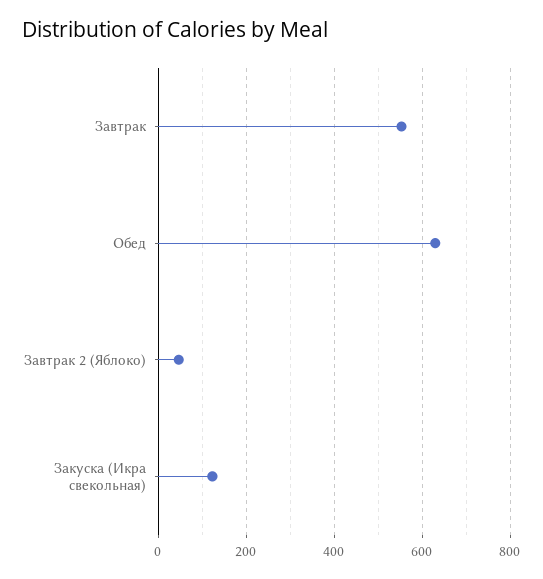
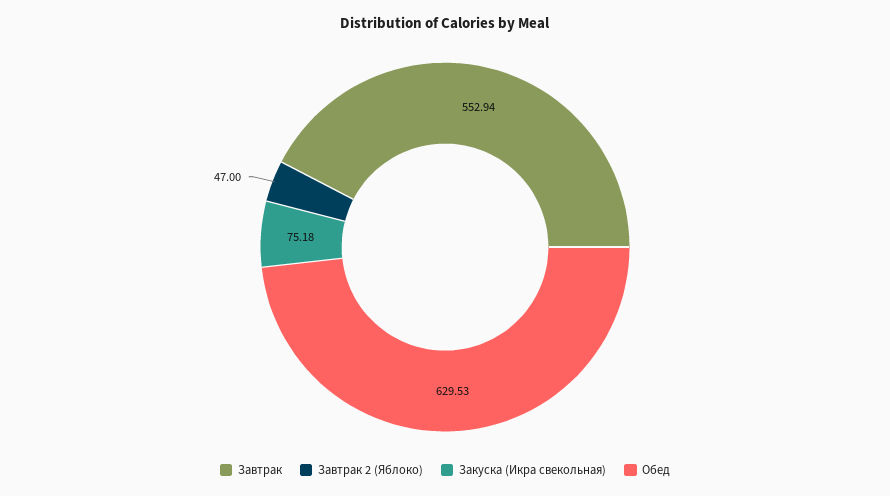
Закуска (Икра свекольная): 120 -> 75.18

